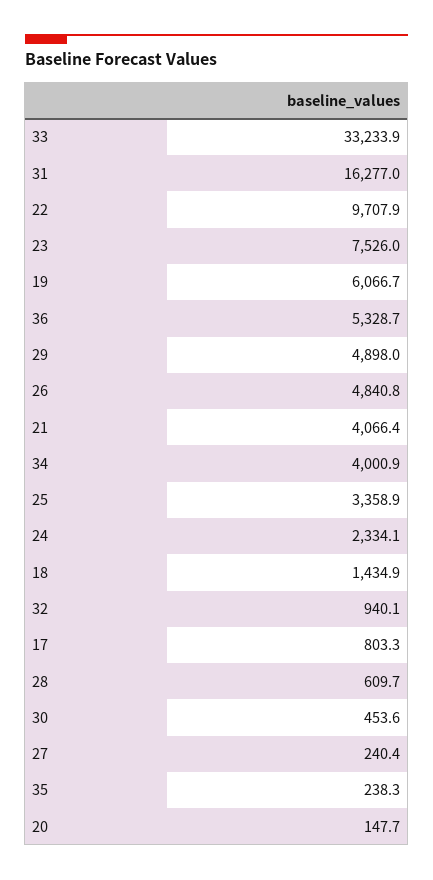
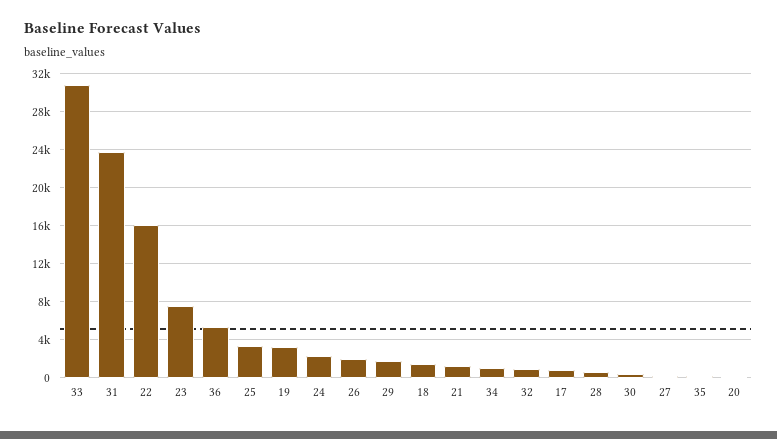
33: 33233.9 -> 31000
31: 16277 -> 24000
22: 9707.9 -> 16000
19: 6066.7 -> 3000
29: 4898 -> 2000
26: 4840.8 -> 2000
21: 4066.4 -> 1000
34: 4000.9 -> 1000

